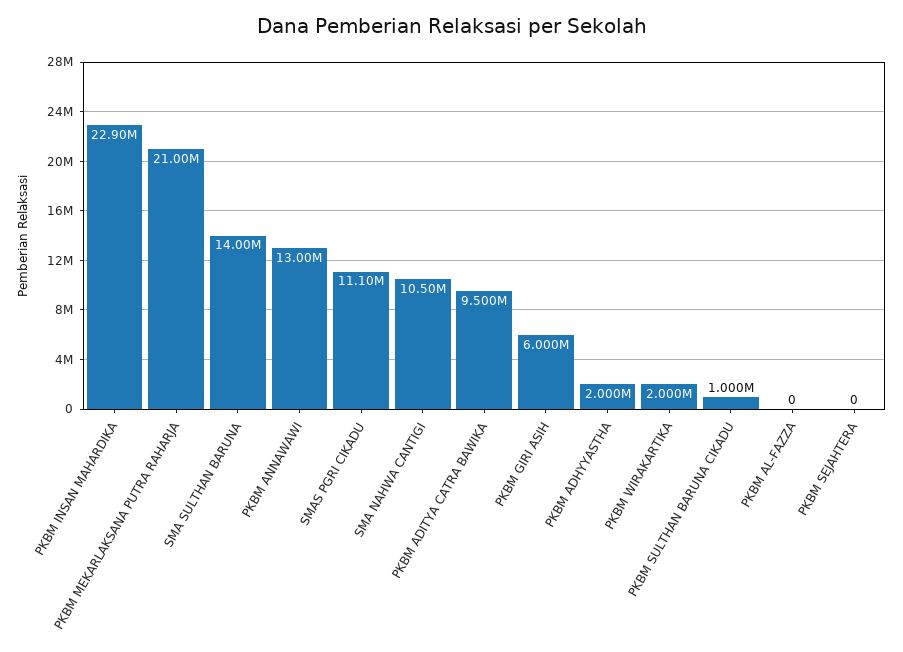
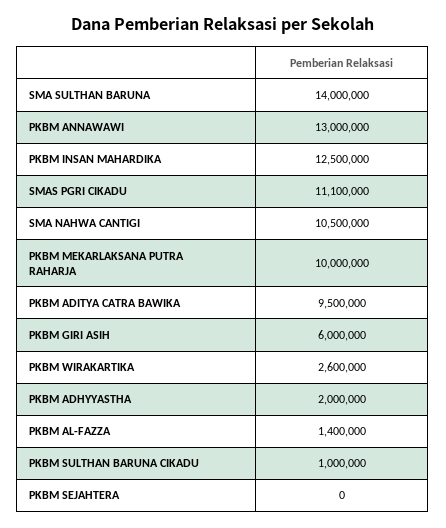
PKBM INSAN MAHARDIKA: 22900000 -> 12500000
PKBM MEKARLAKSANA PUTRA RAHARJA: 21000000 -> 10000000
PKBM WIRAKARTIKA: 2000000 -> 2600000
PKBM AL-FAZZA: 0 -> 1400000

